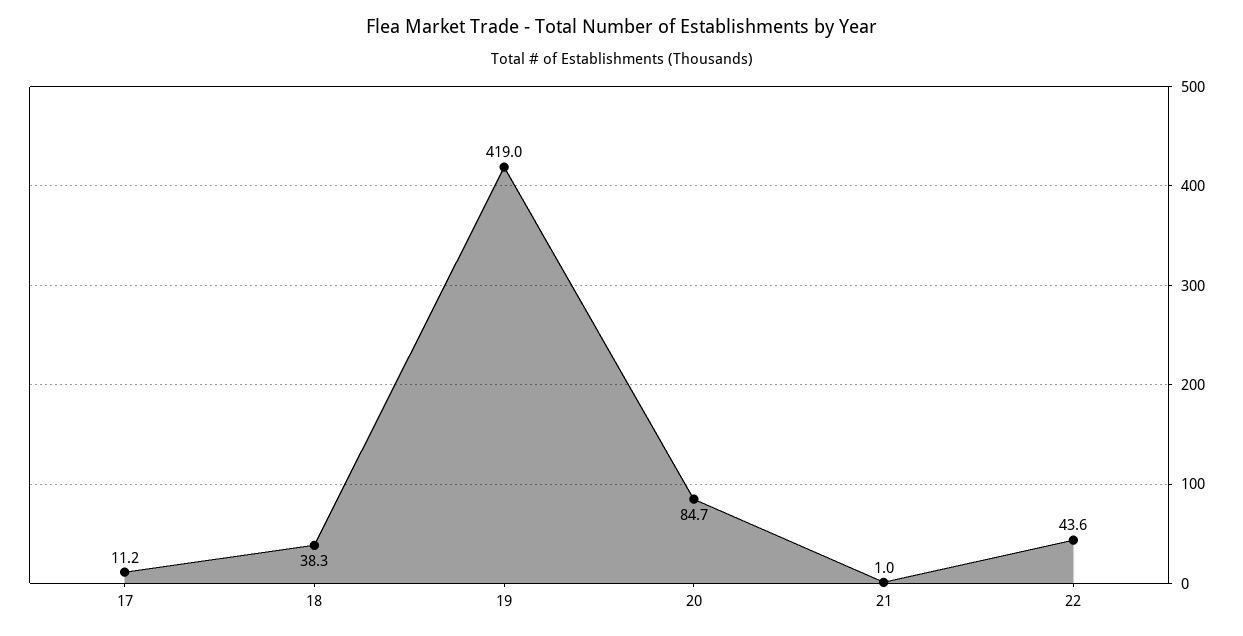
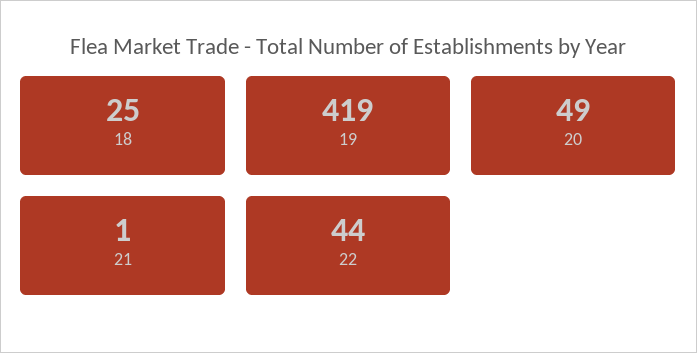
17: 11.2 -> none
18: 38.3 -> 25
20: 84.7 -> 49

